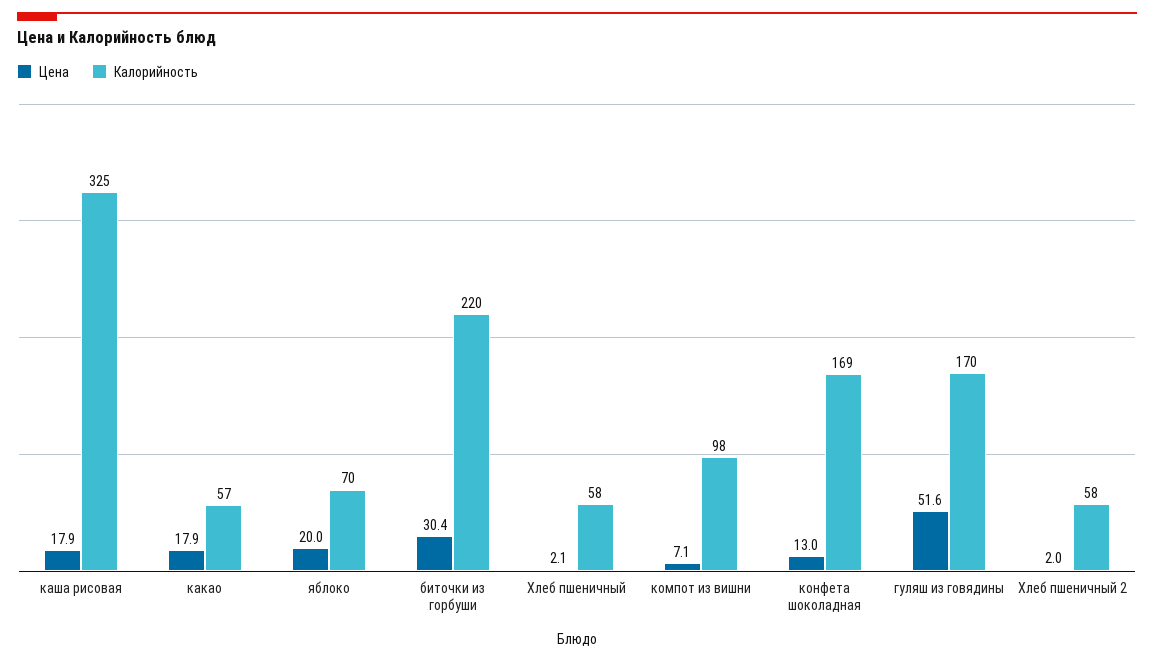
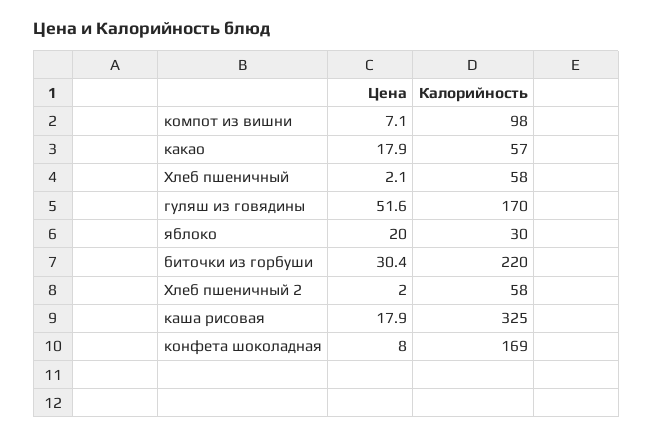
Калорийность, яблоко: 70 -> 30
Цена, конфета шоколадная: 13 -> 8

